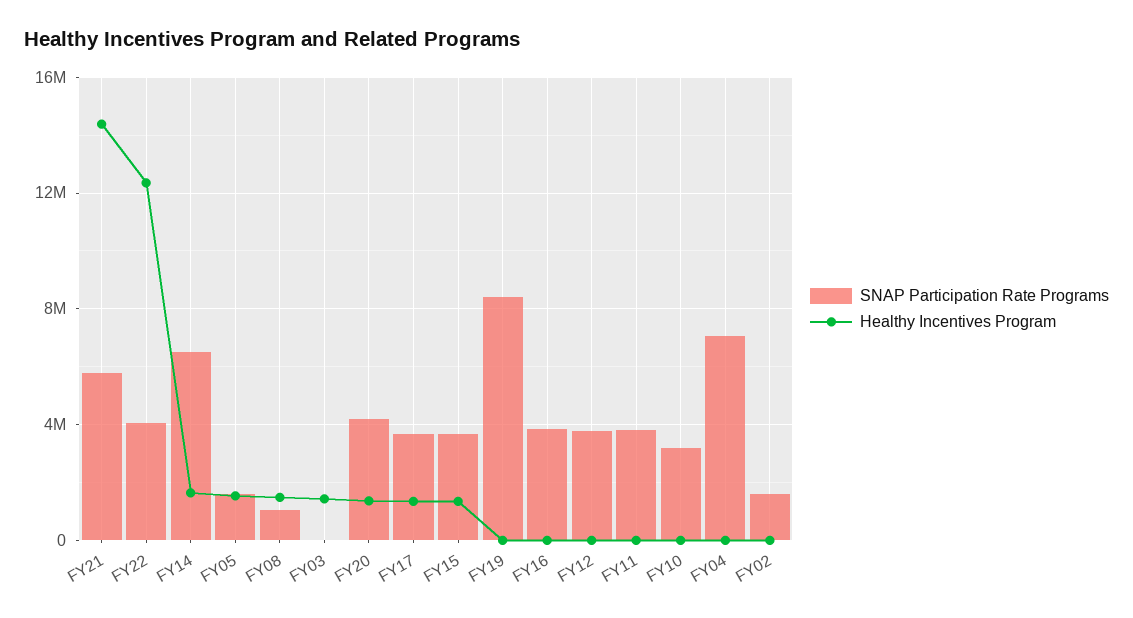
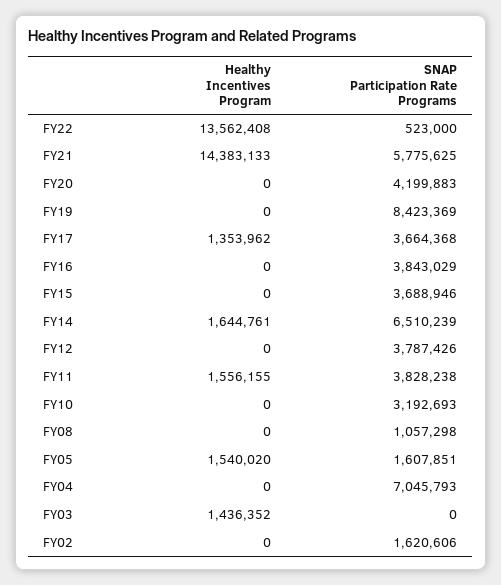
SNAP Participation Rate Programs, FY22: 4000000 -> 523000
Healthy Incentives Program, FY22: 12500000 -> 13562408
Healthy Incentives Program, FY08: 1500000 -> 0
Healthy Incentives Program, FY20: 1500000 -> 0
Healthy Incentives Program, FY15: 1500000 -> 0
Healthy Incentives Program, FY11: 0 -> 1556155

